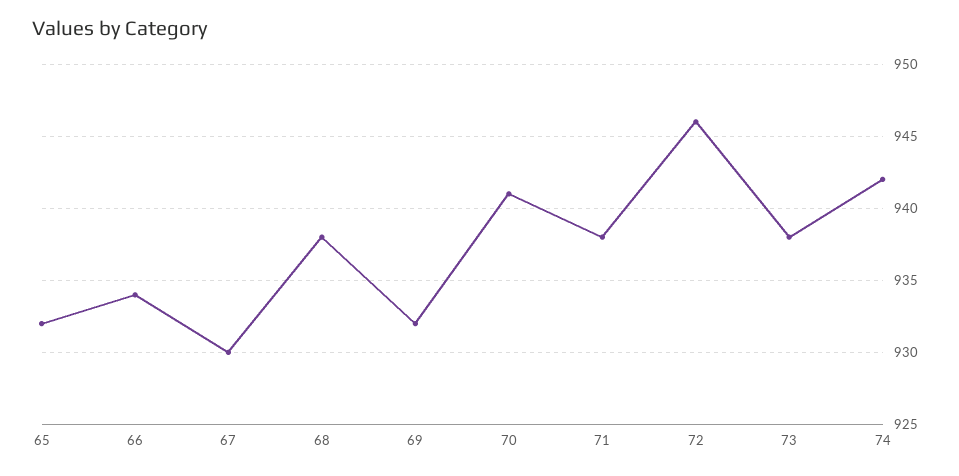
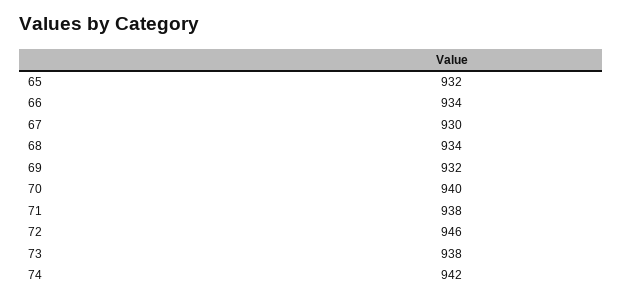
68: 938 -> 934
70: 941 -> 940

